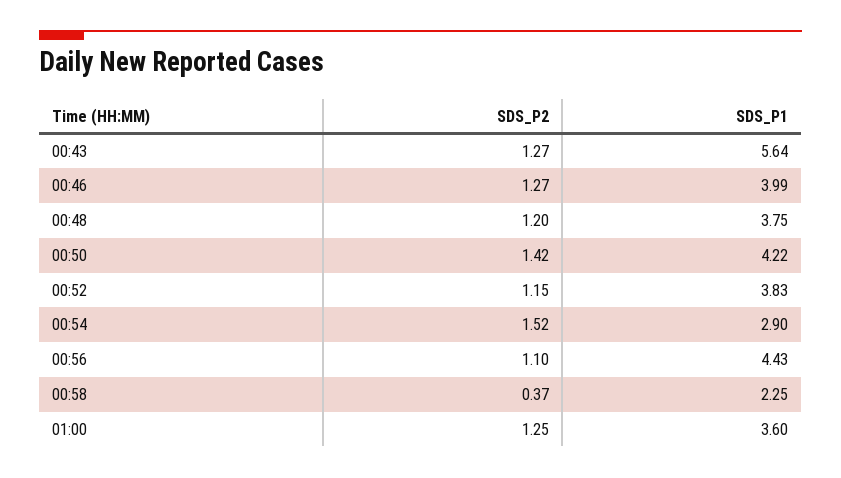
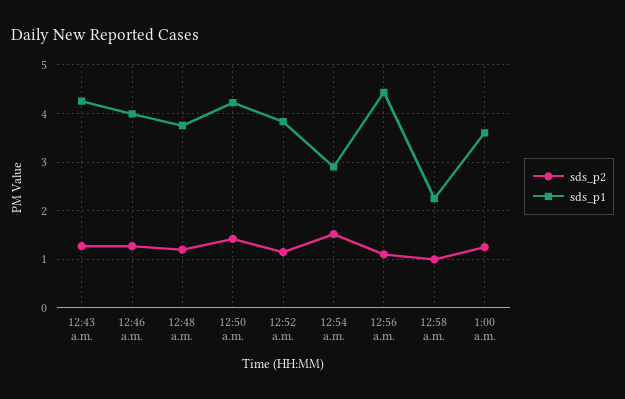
SDS_P1, 00:43: 5.64 -> 4.2
SDS_P2, 00:58: 0.37 -> 1

